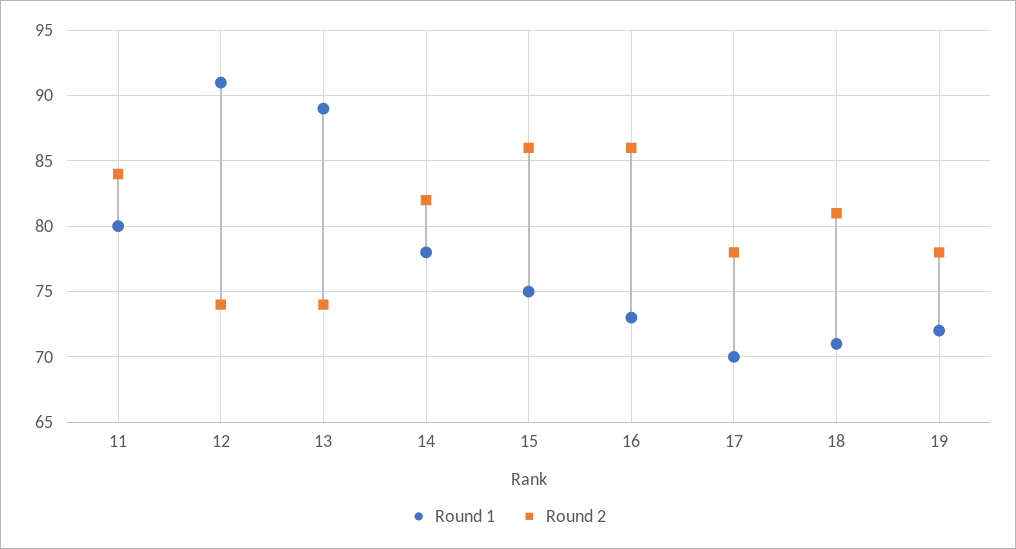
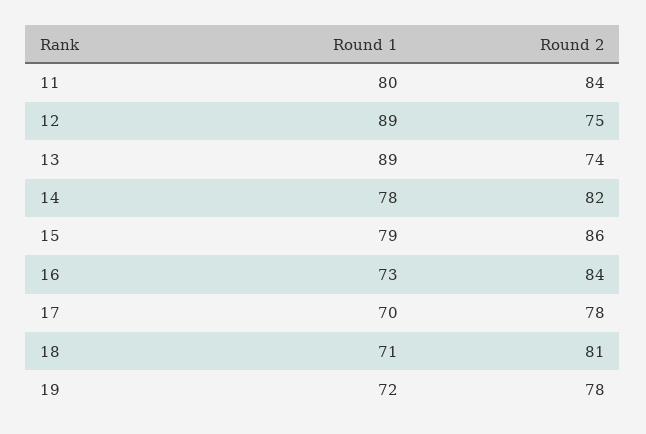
Round 1, 12: 91 -> 89
Round 2, 12: 74 -> 75
Round 1, 15: 75 -> 79
Round 2, 16: 86 -> 84

